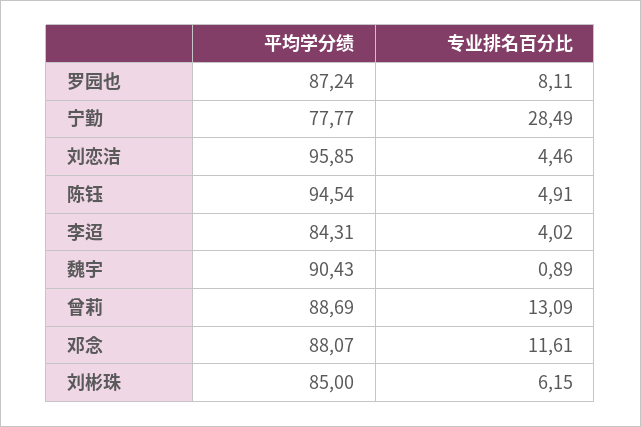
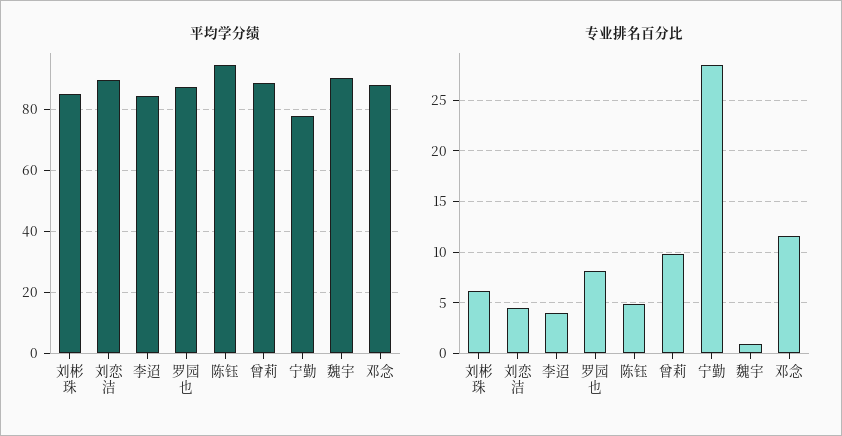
平均学分绩, 刘恋洁: 95.85 -> 90
专业排名百分比, 曾莉: 13.09 -> 10

